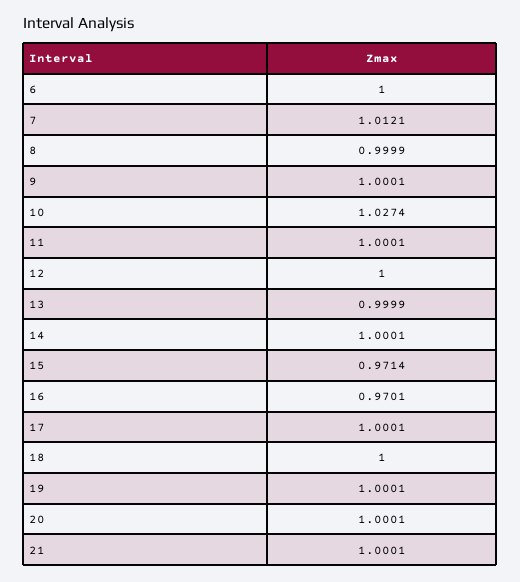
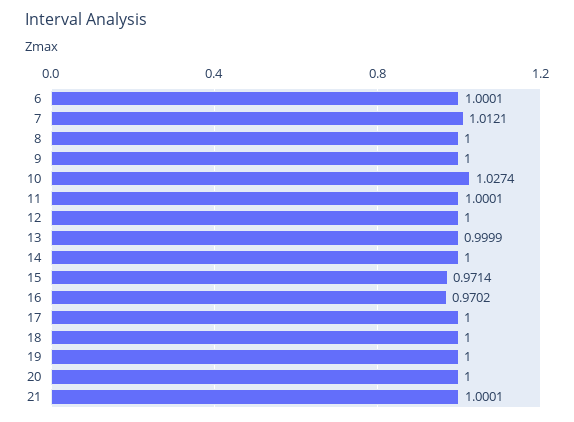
6: 1 -> 1.0001
8: 0.9999 -> 1
9: 1.0001 -> 1
14: 1.0001 -> 1
16: 0.9701 -> 0.9702
17: 1.0001 -> 1
19: 1.0001 -> 1
20: 1.0001 -> 1

